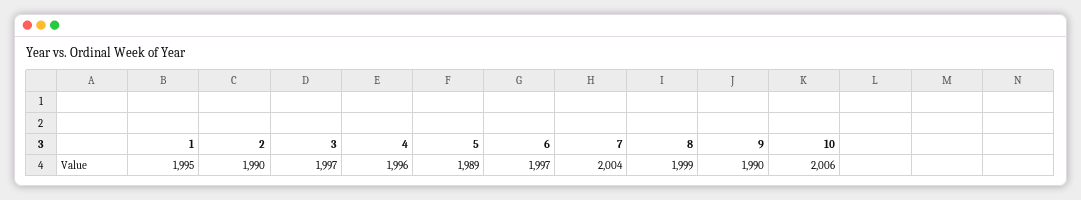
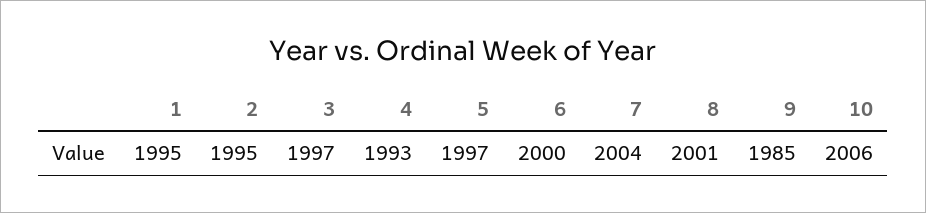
2: 1990 -> 1995
4: 1996 -> 1993
5: 1989 -> 1997
6: 1997 -> 2000
8: 1999 -> 2001
9: 1990 -> 1985

